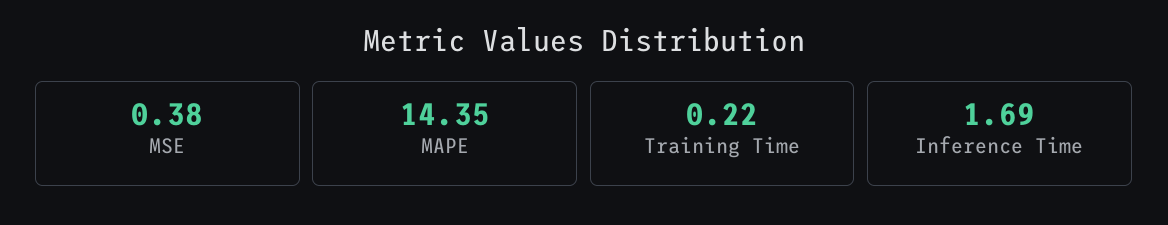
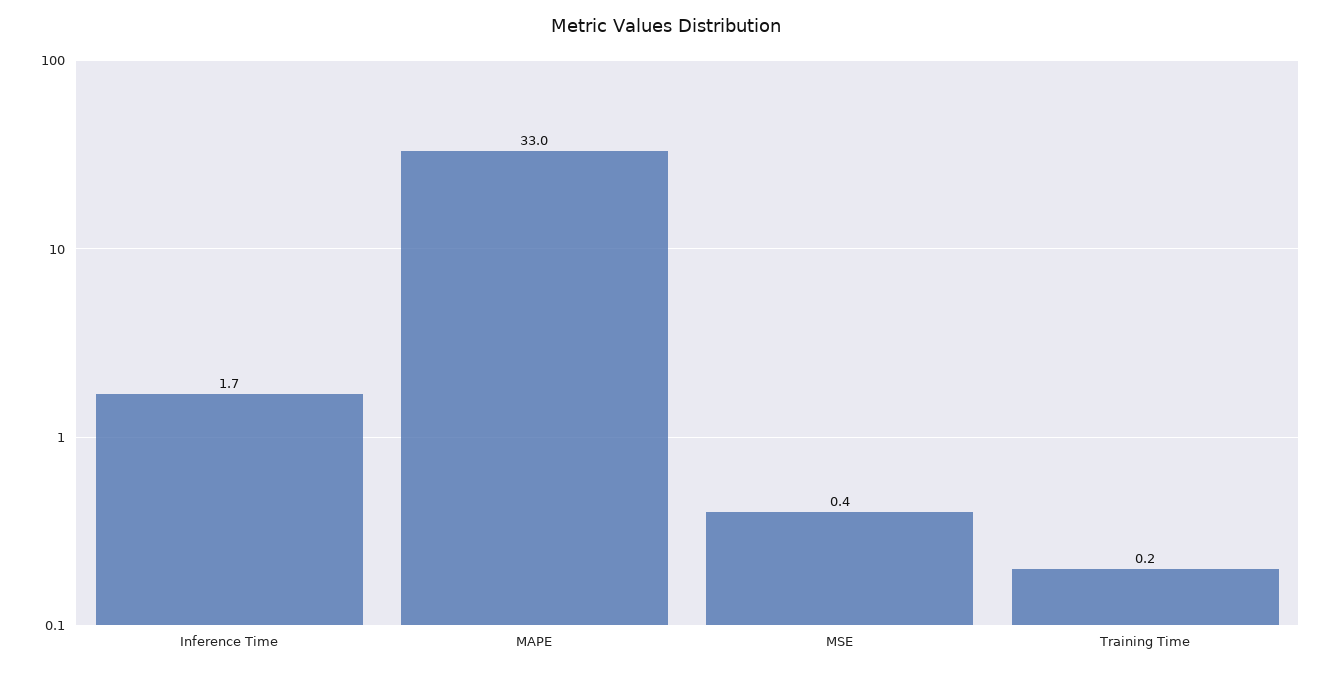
MAPE: 14.35 -> 33

